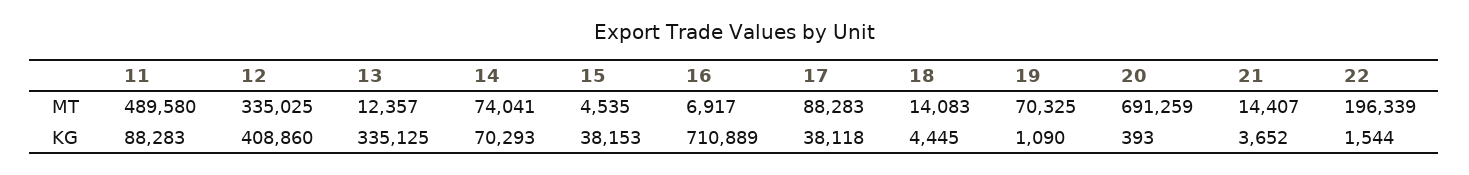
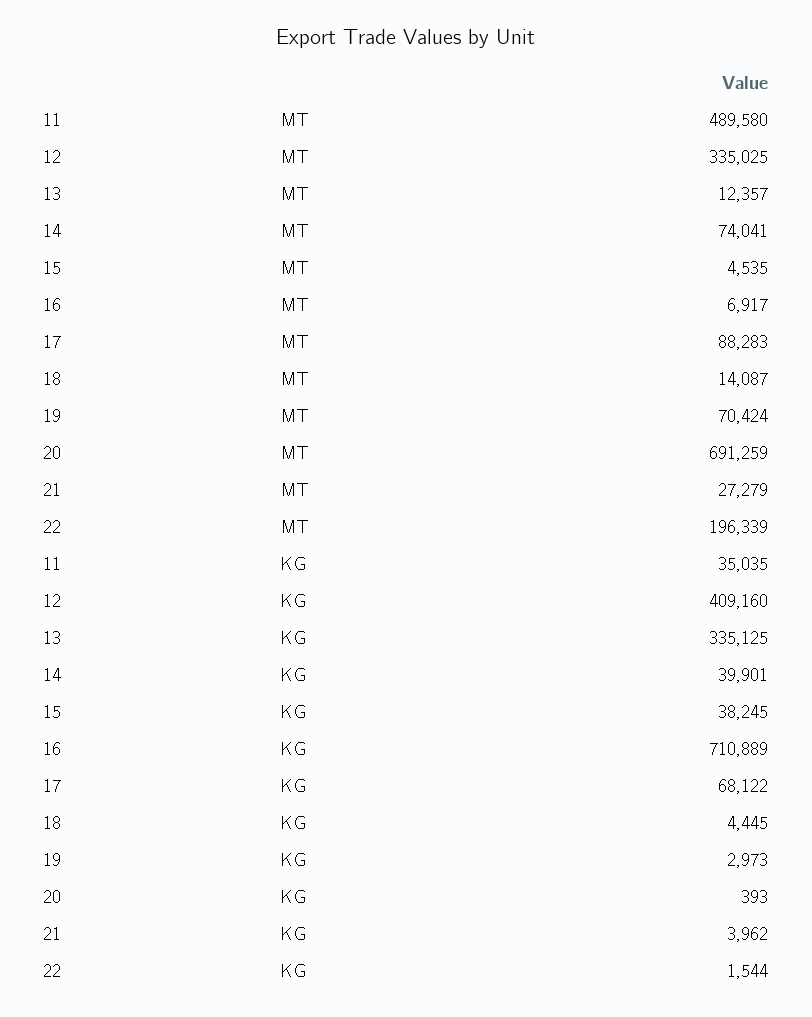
18, MT: 14083 -> 14087
19, MT: 70325 -> 70424
21, MT: 14407 -> 27279
11, KG: 88283 -> 35035
12, KG: 408860 -> 409160
14, KG: 70293 -> 39901
15, KG: 38153 -> 38245
17, KG: 38118 -> 68122
19, KG: 1090 -> 2973
21, KG: 3652 -> 3962

